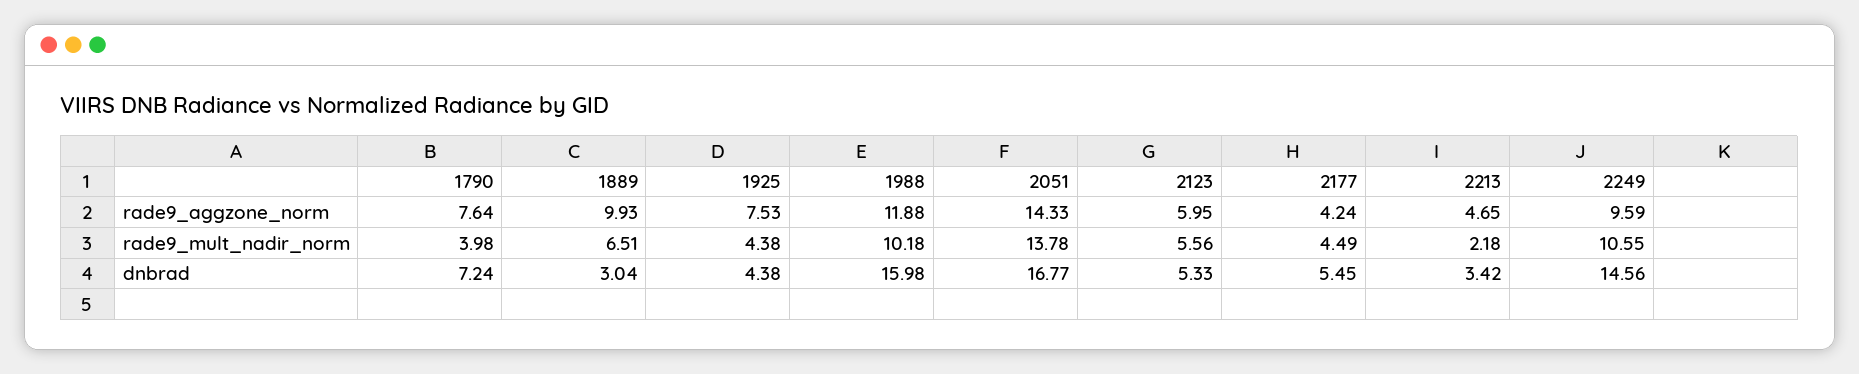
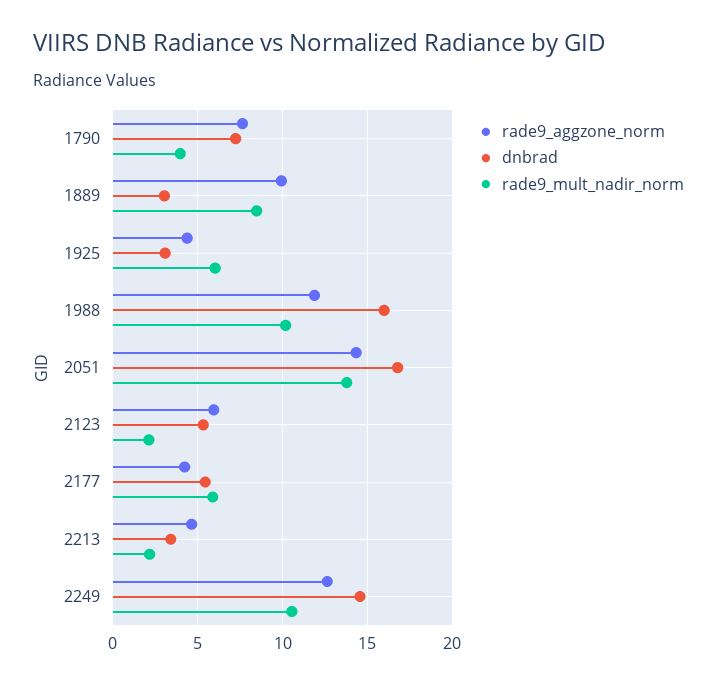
rade9_aggzone_norm, 1925: 7.53 -> 4.5
rade9_aggzone_norm, 2249: 9.59 -> 12.5
rade9_mult_nadir_norm, 1889: 6.51 -> 8.5
rade9_mult_nadir_norm, 1925: 4.38 -> 6
rade9_mult_nadir_norm, 2123: 5.56 -> 2
rade9_mult_nadir_norm, 2177: 4.49 -> 6
dnbrad, 1925: 4.38 -> 3

